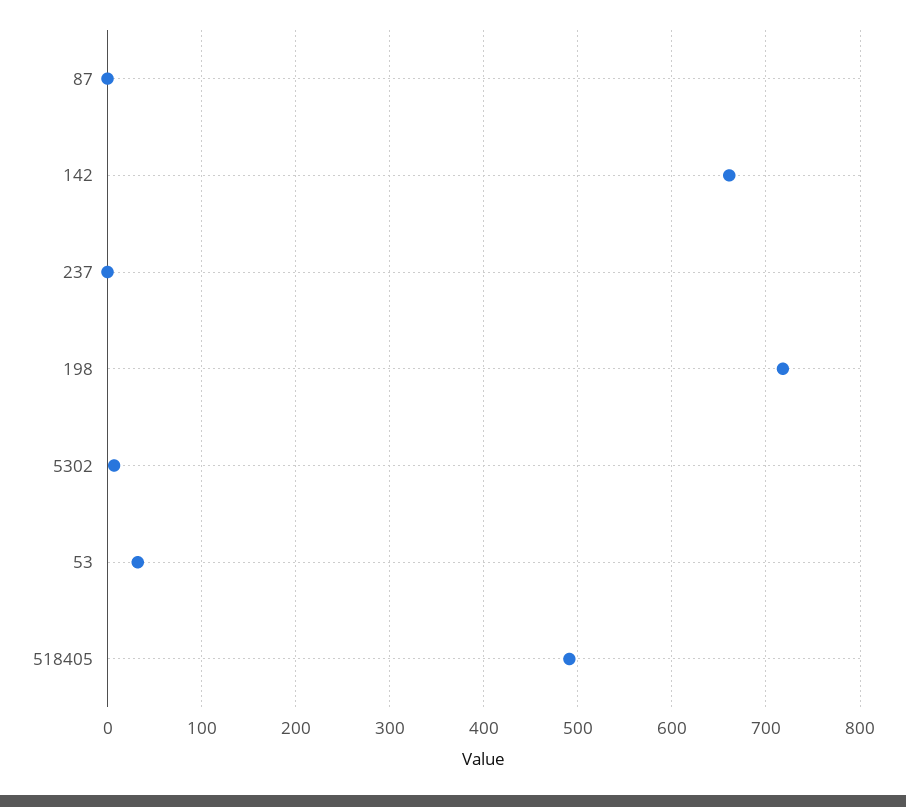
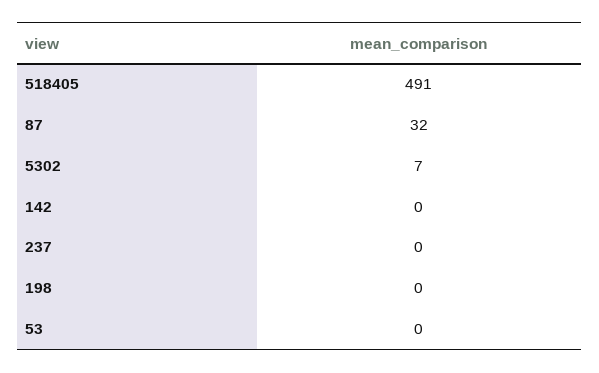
87: 0 -> 32
142: 660 -> 0
198: 720 -> 0
53: 30 -> 0

